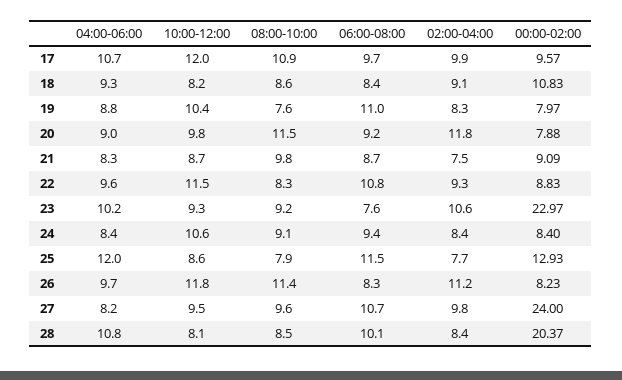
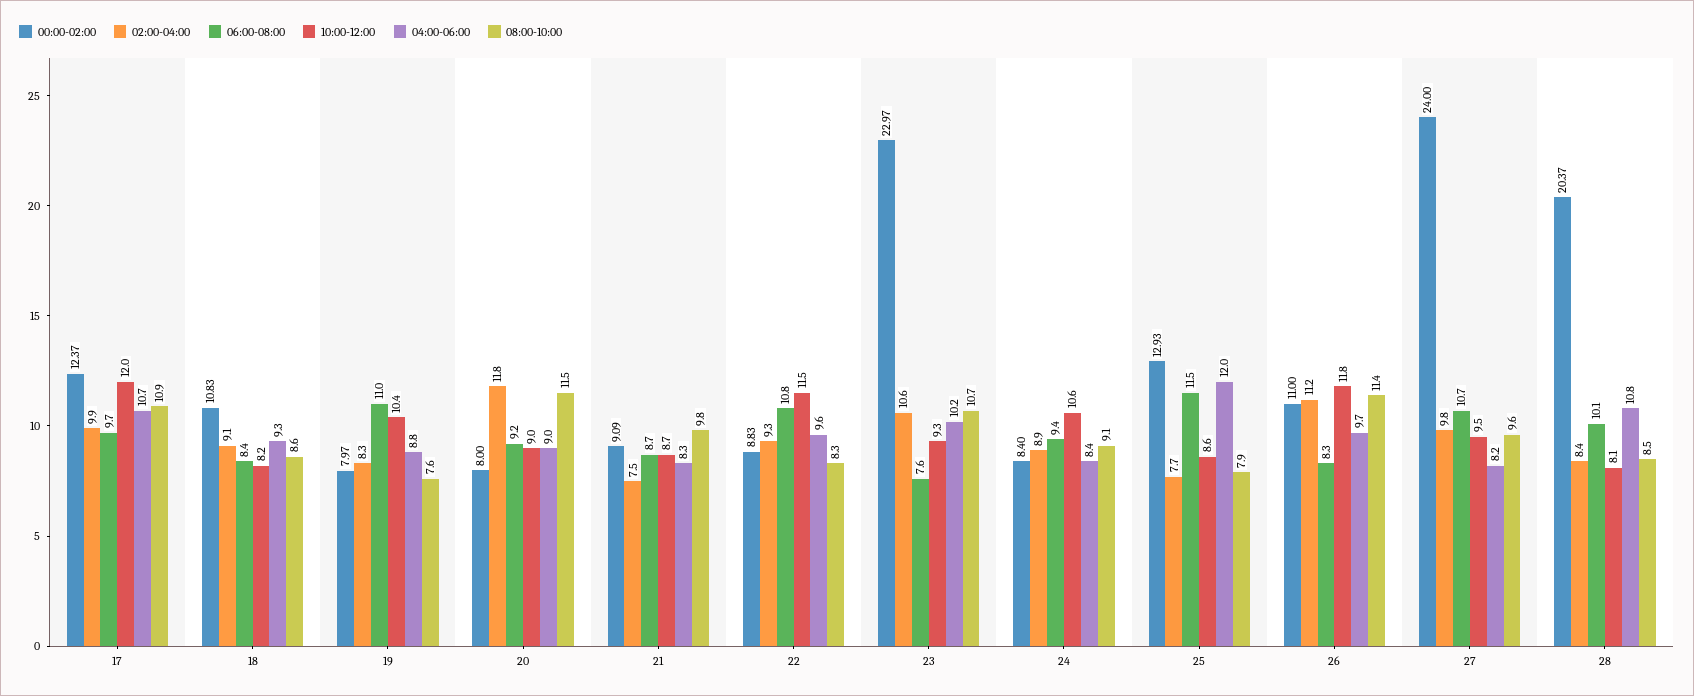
00:00-02:00, 17: 9.57 -> 12.37
10:00-12:00, 20: 9.8 -> 9
00:00-02:00, 20: 7.88 -> 8
08:00-10:00, 23: 9.2 -> 10.7
02:00-04:00, 24: 8.4 -> 8.9
00:00-02:00, 26: 8.23 -> 11

